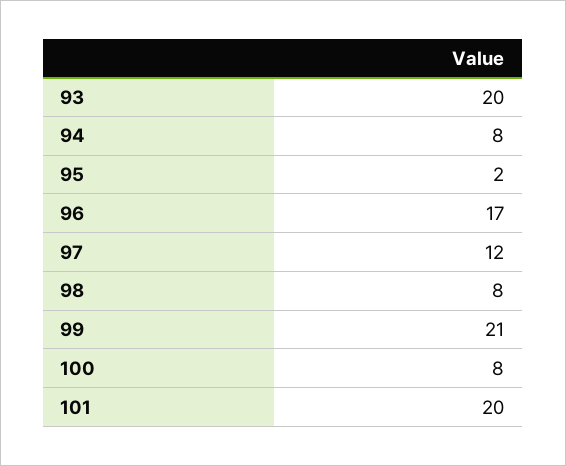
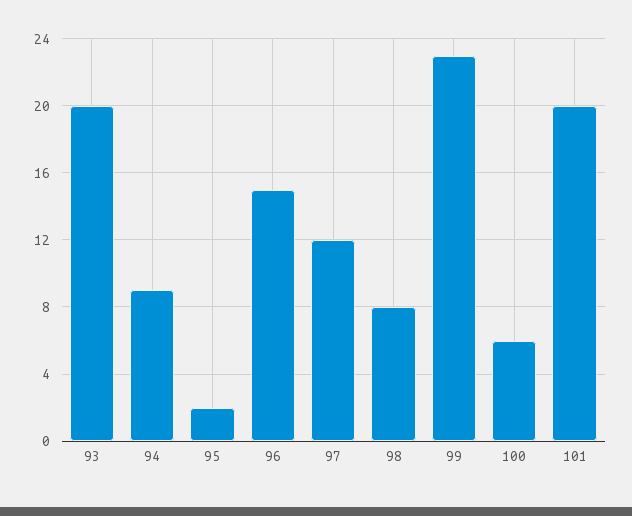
94: 8 -> 9
96: 17 -> 15
99: 21 -> 23
100: 8 -> 6

